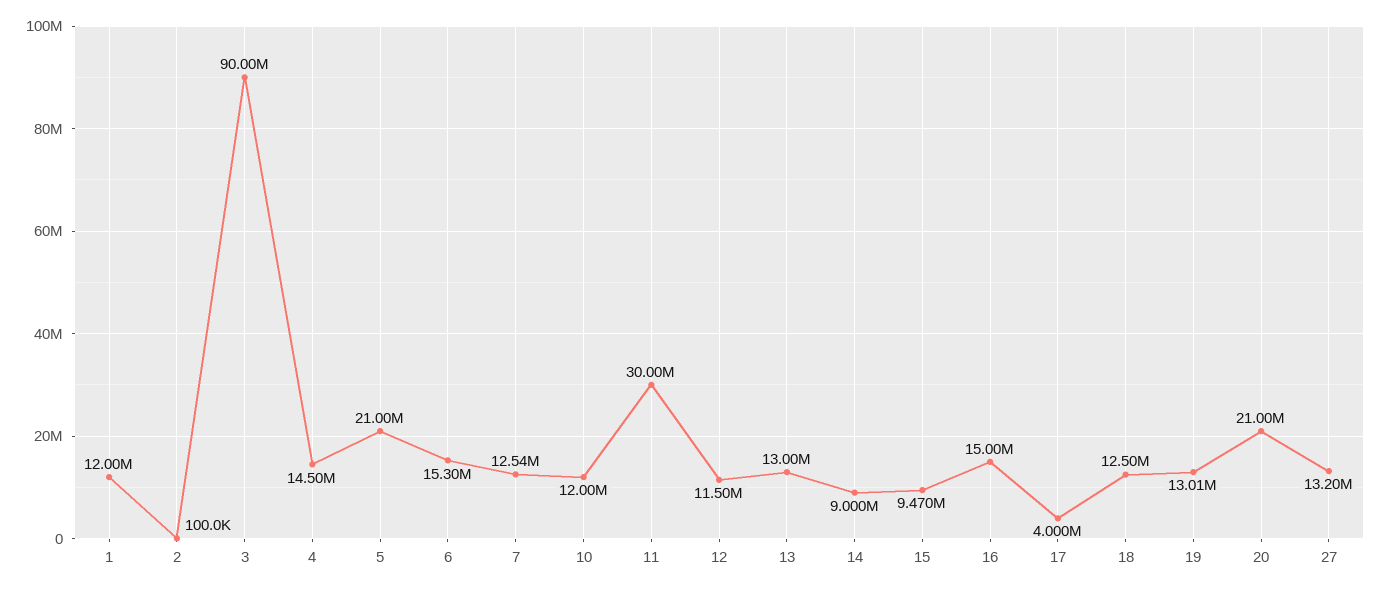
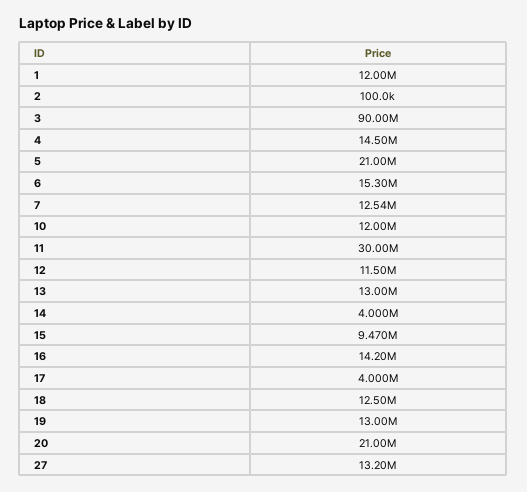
14: 9000000 -> 4000000
16: 15000000 -> 14200000
19: 13010000 -> 13000000

